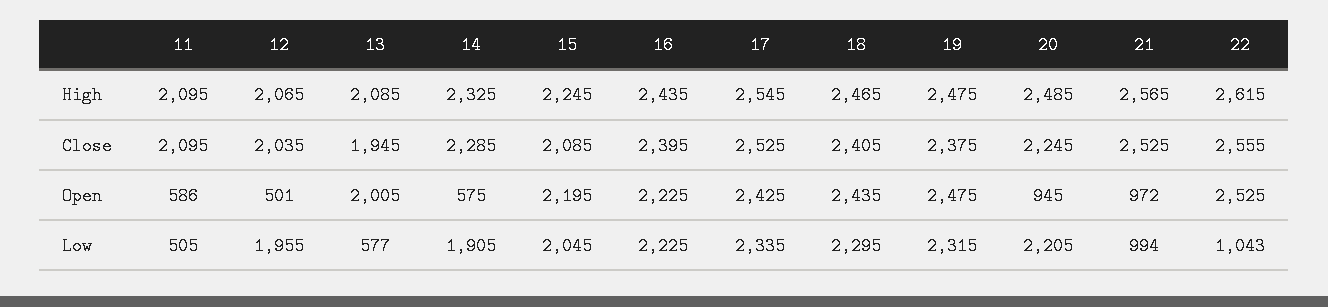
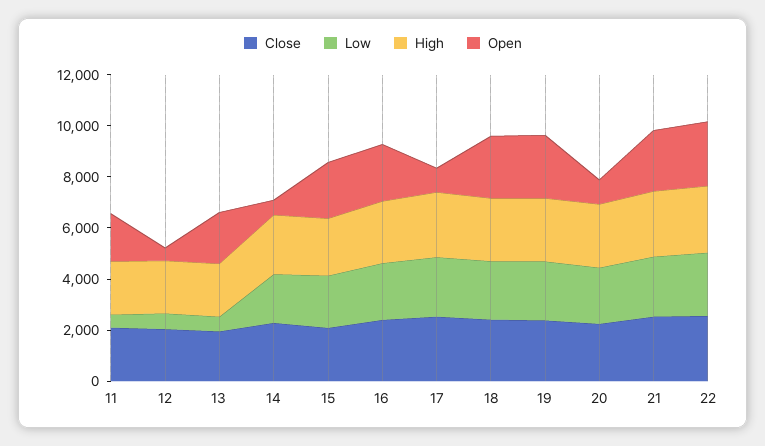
Open, 11: 586 -> 2000
Open, 17: 2425 -> 1000
Open, 21: 972 -> 2500
Low, 12: 1955 -> 500
Low, 21: 994 -> 2500
Low, 22: 1043 -> 2500

